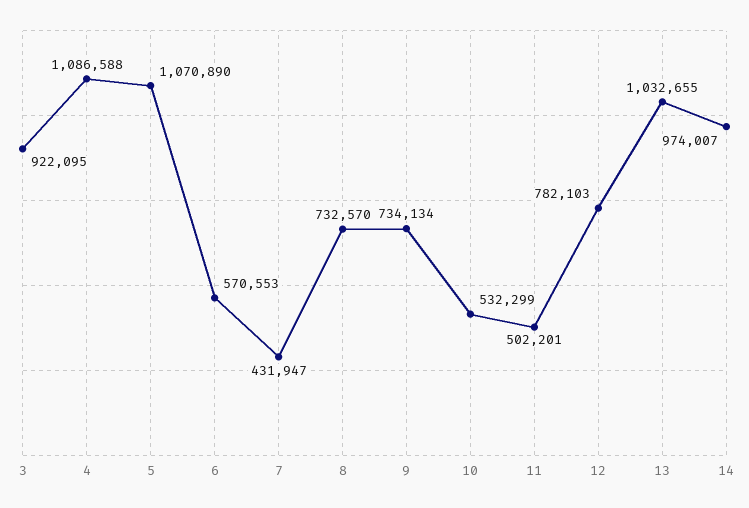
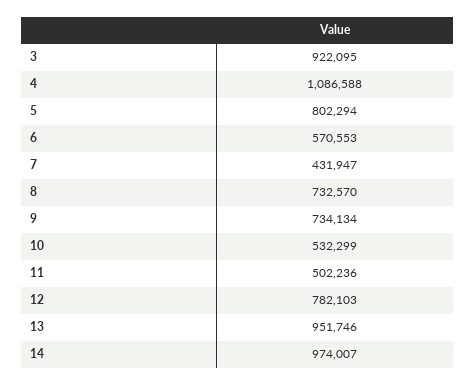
5: 1070890 -> 802294
11: 502201 -> 502236
13: 1032655 -> 951746

